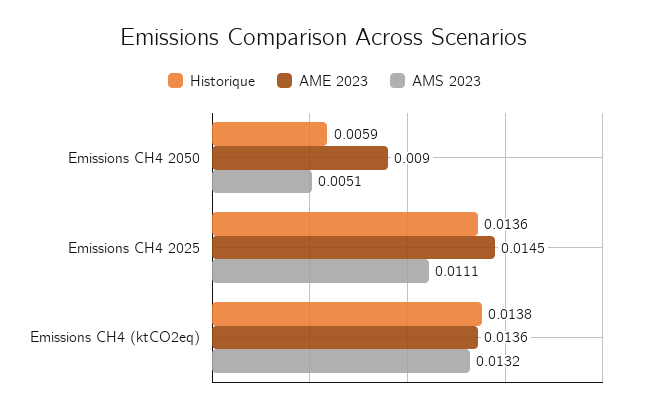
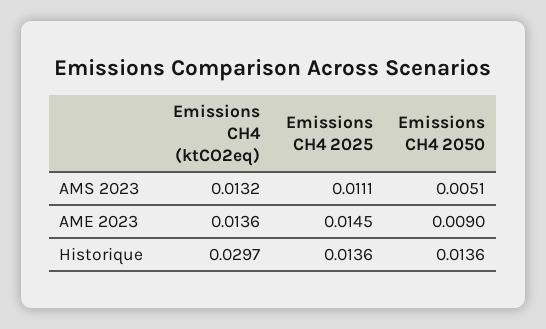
Historique, Emissions CH4 2050: 0.0059 -> 0.0136
Historique, Emissions CH4 (ktCO2eq): 0.0138 -> 0.0297

